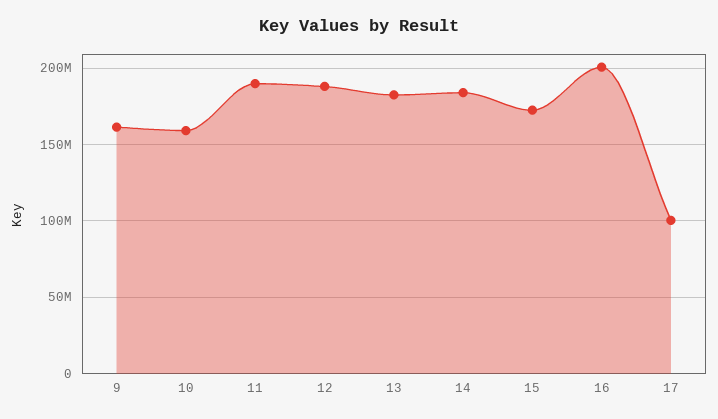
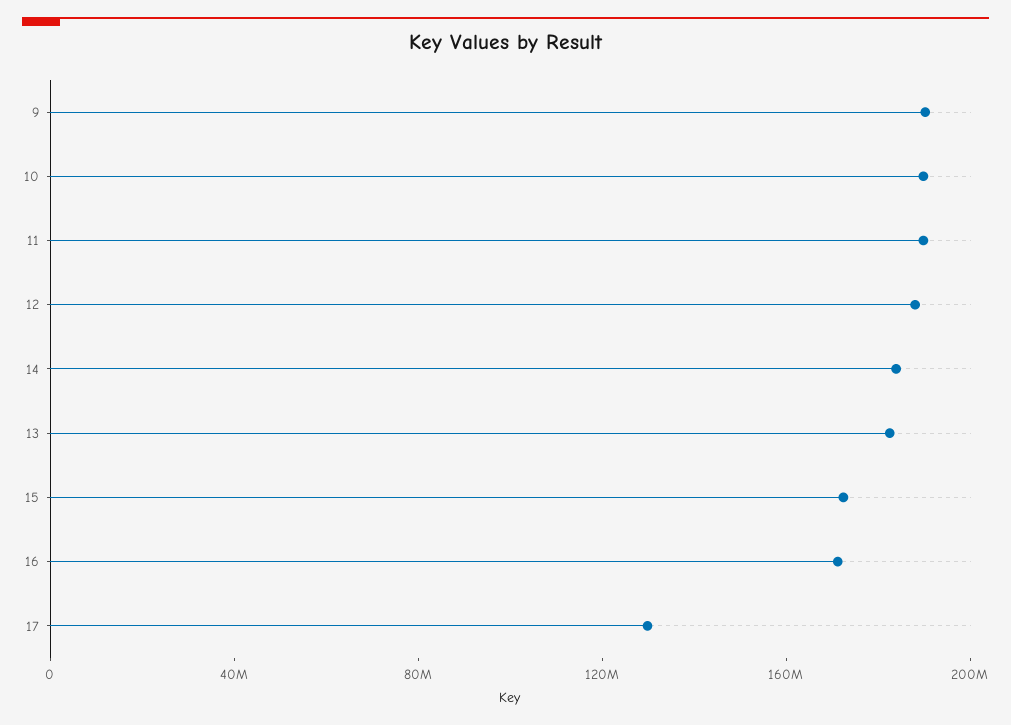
9: 160000000 -> 190000000
10: 160000000 -> 190000000
16: 200000000 -> 170000000
17: 100000000 -> 130000000

